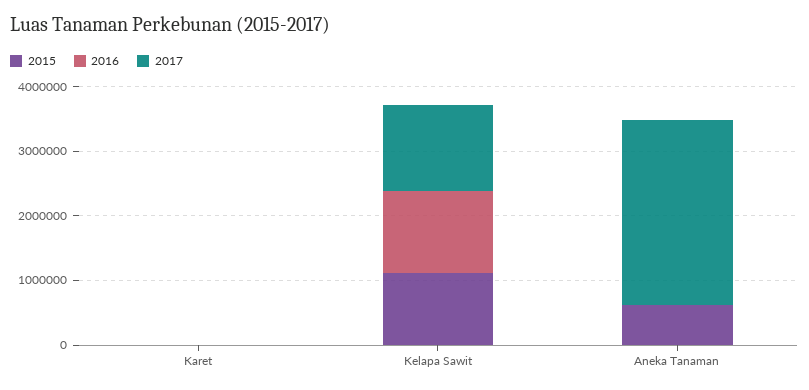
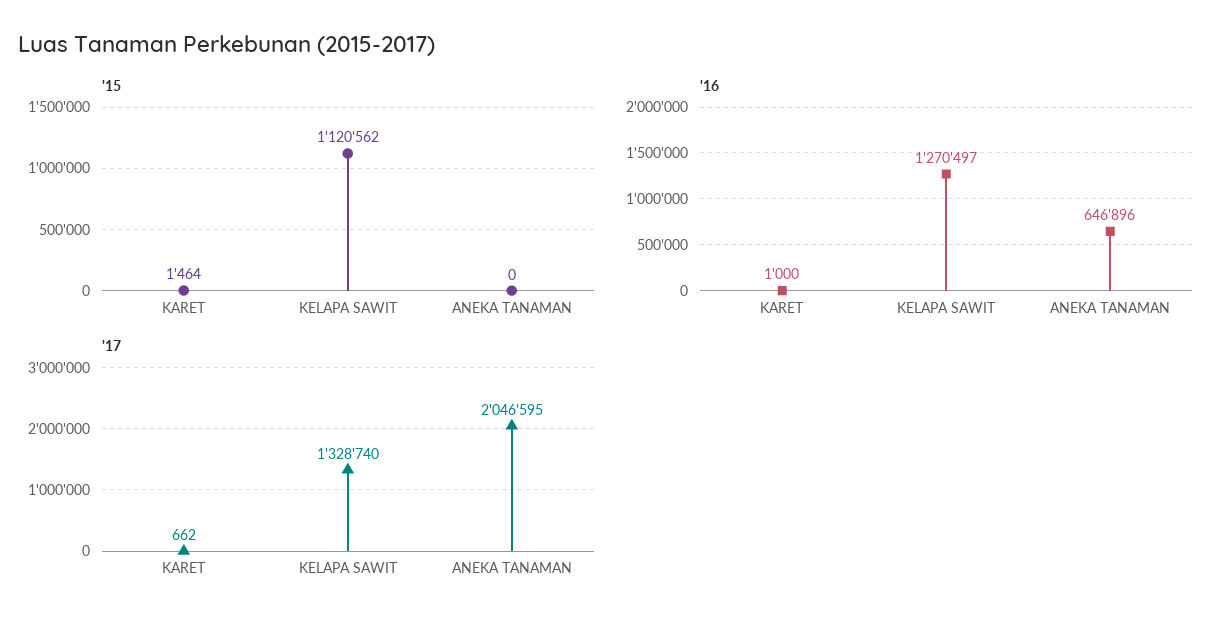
2015, Aneka Tanaman: 600000 -> 0
2016, Aneka Tanaman: 0 -> 646896
2017, Aneka Tanaman: 2800000 -> 2046595

